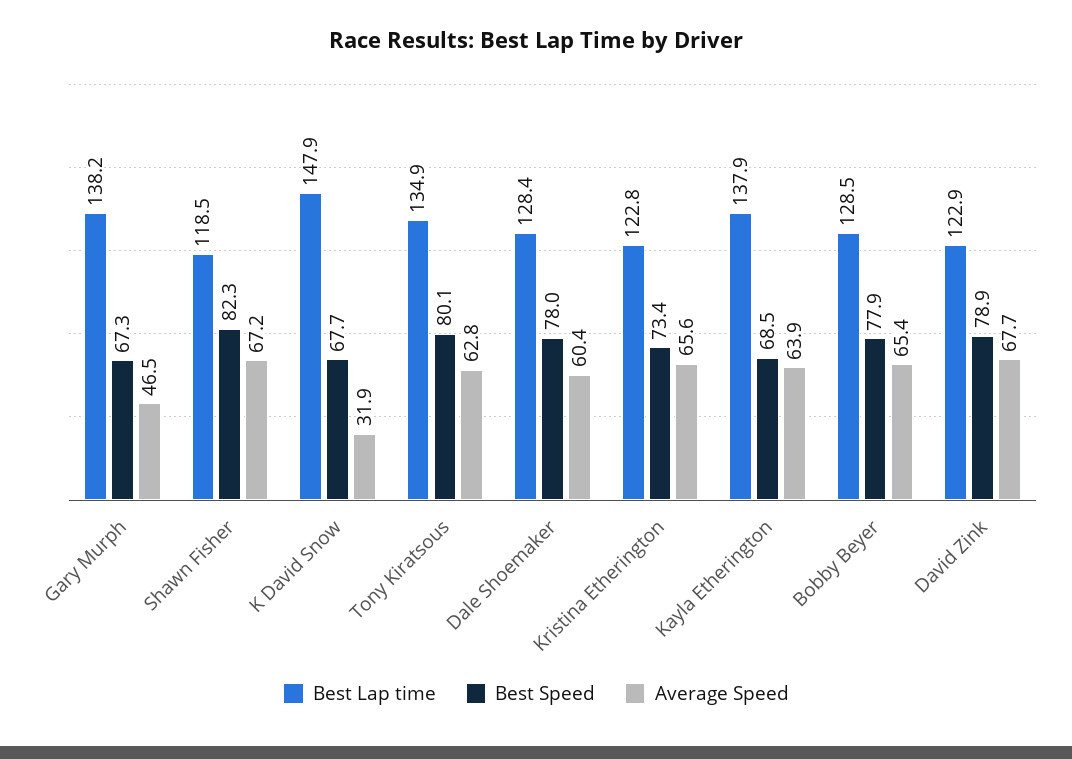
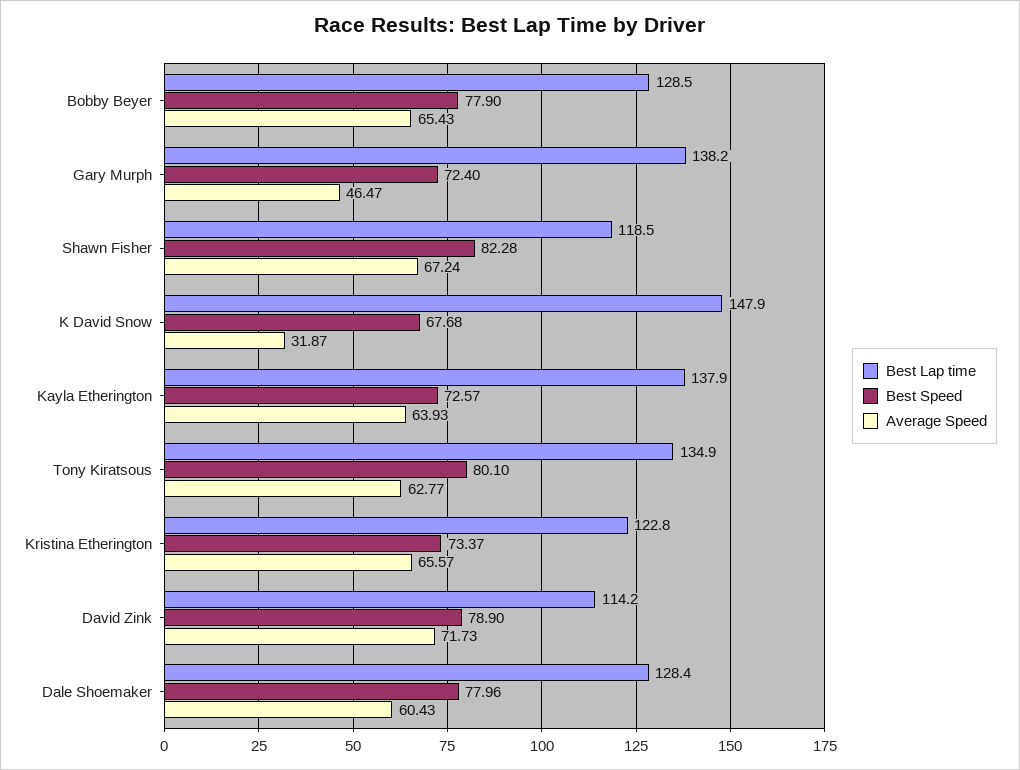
Best Speed, Gary Murph: 67.3 -> 72.4
Best Speed, Kayla Etherington: 68.5 -> 72.57
Best Lap time, David Zink: 122.9 -> 114.2
Average Speed, David Zink: 67.7 -> 71.73

